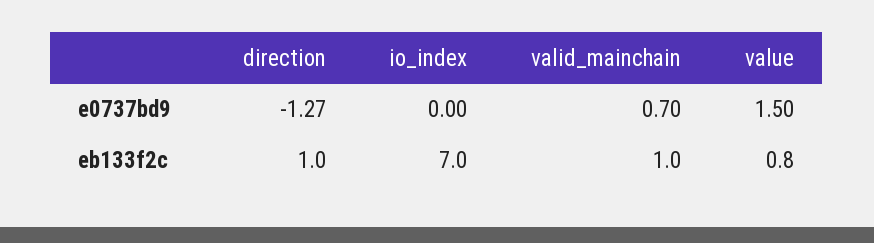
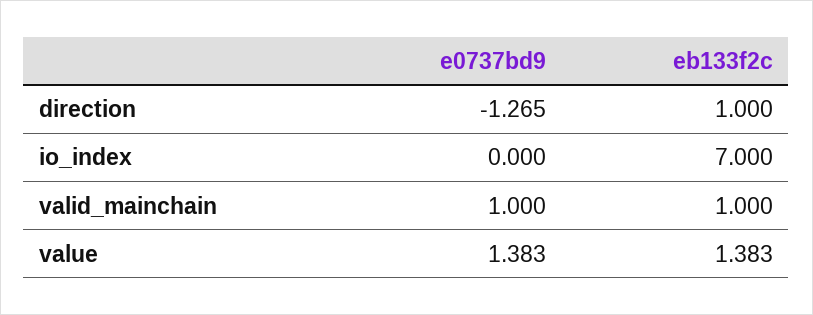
valid_mainchain, e0737bd9: 0.7 -> 1
value, e0737bd9: 1.5 -> 1.383
value, eb133f2c: 0.8 -> 1.383

